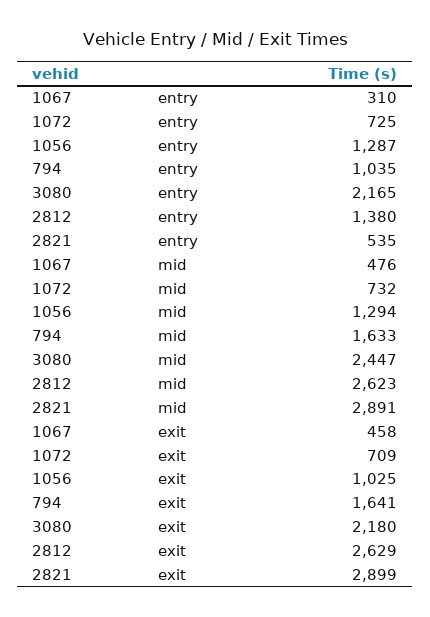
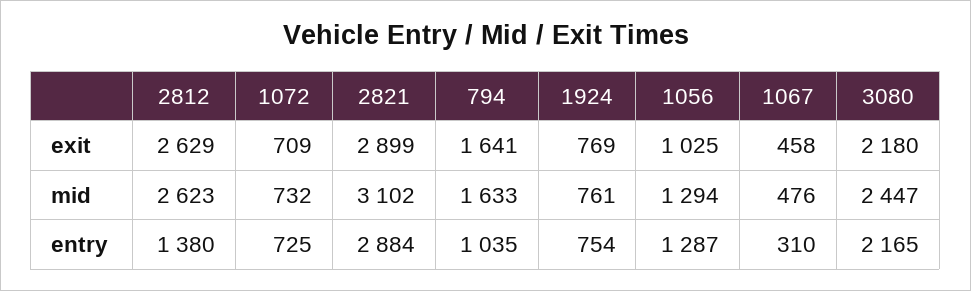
2821, entry: 535 -> 2884
2821, mid: 2891 -> 3102
1924, exit: none -> 769
1924, mid: none -> 761
1924, entry: none -> 754

